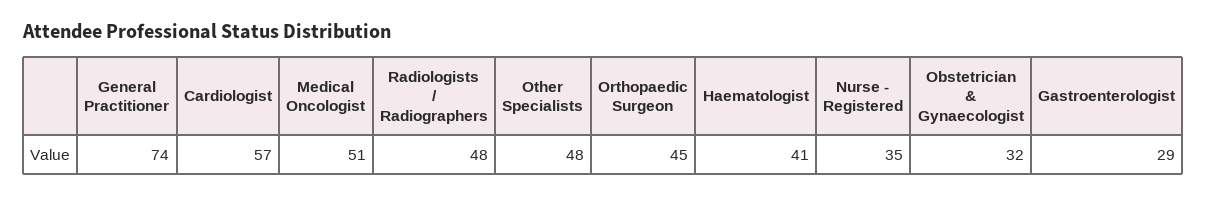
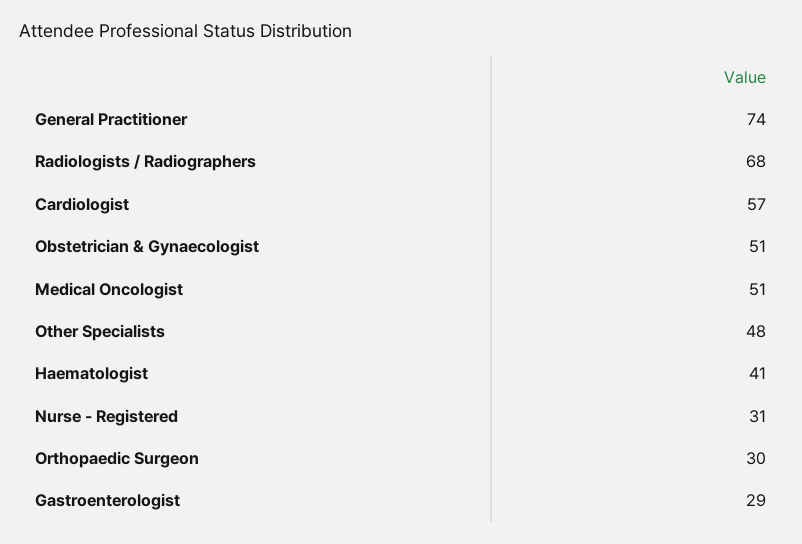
Radiologists / Radiographers: 48 -> 68
Orthopaedic Surgeon: 45 -> 30
Nurse - Registered: 35 -> 31
Obstetrician & Gynaecologist: 32 -> 51

